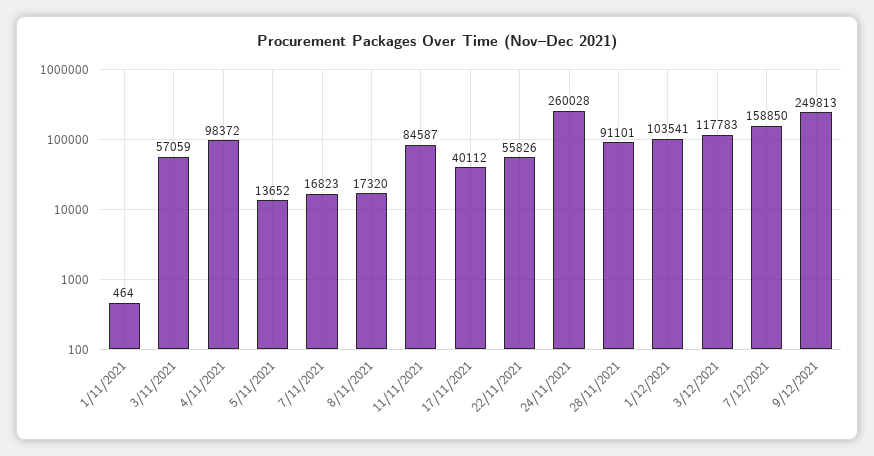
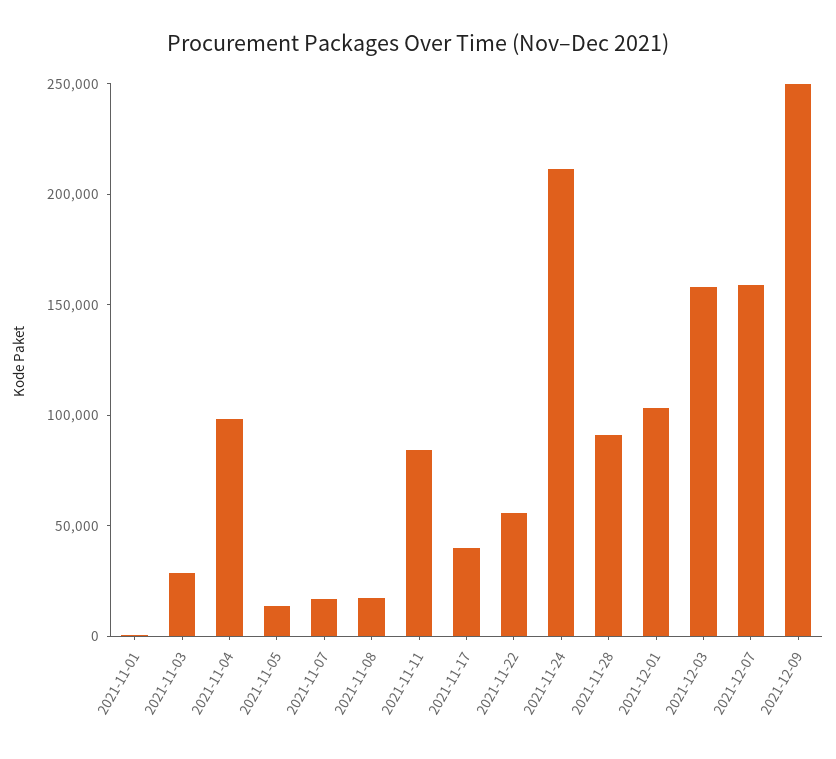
3/11/2021: 57059 -> 30000
24/11/2021: 260028 -> 210000
3/12/2021: 117783 -> 160000

